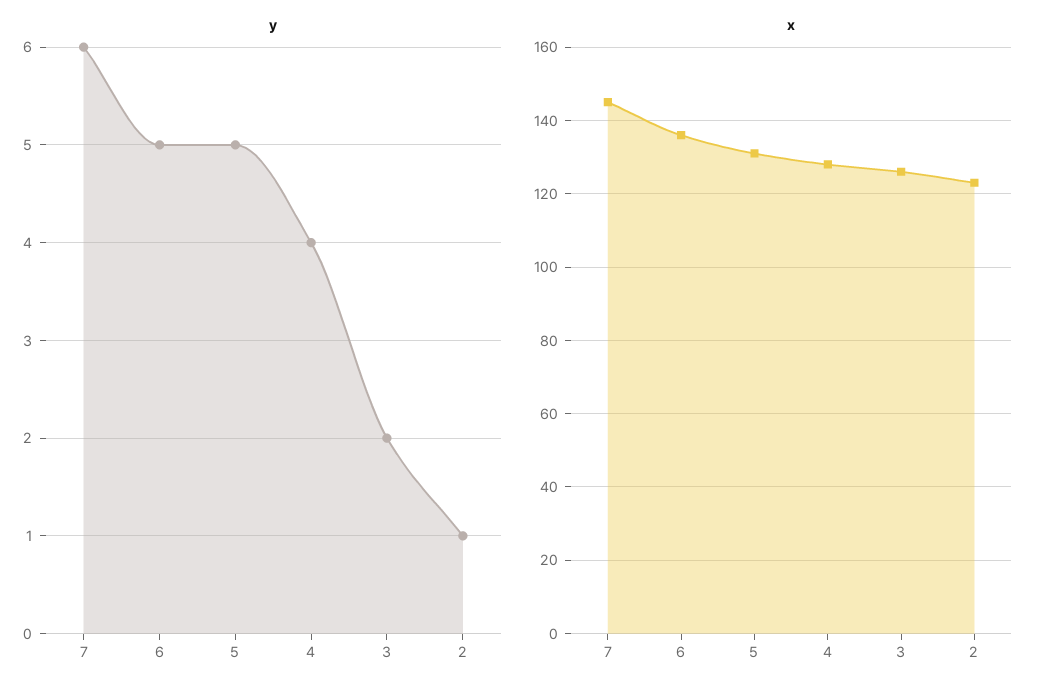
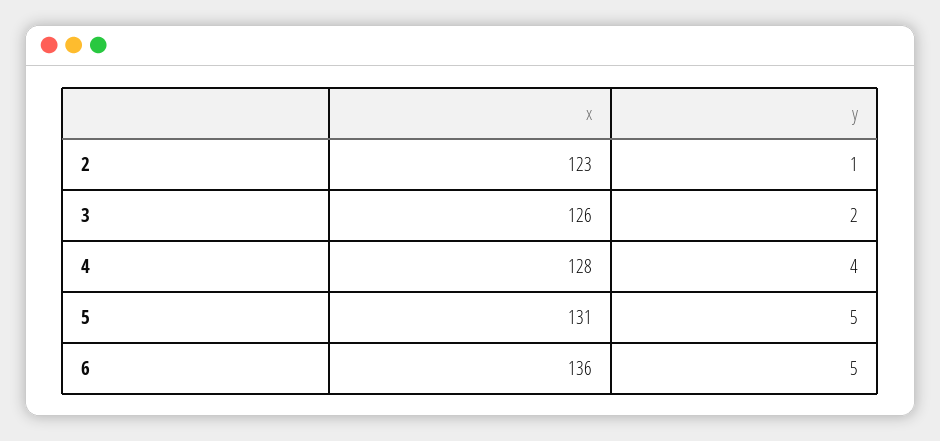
y, 7: 6 -> none
x, 7: 145 -> none

